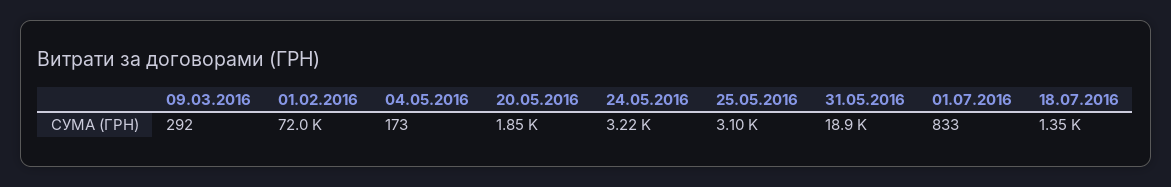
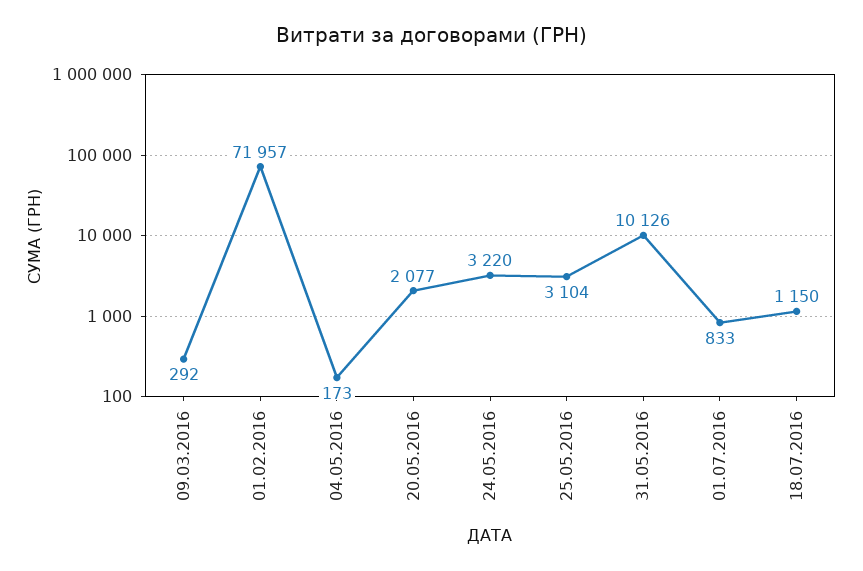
20.05.2016: 1850 -> 2077
31.05.2016: 18900 -> 10126
18.07.2016: 1350 -> 1150

